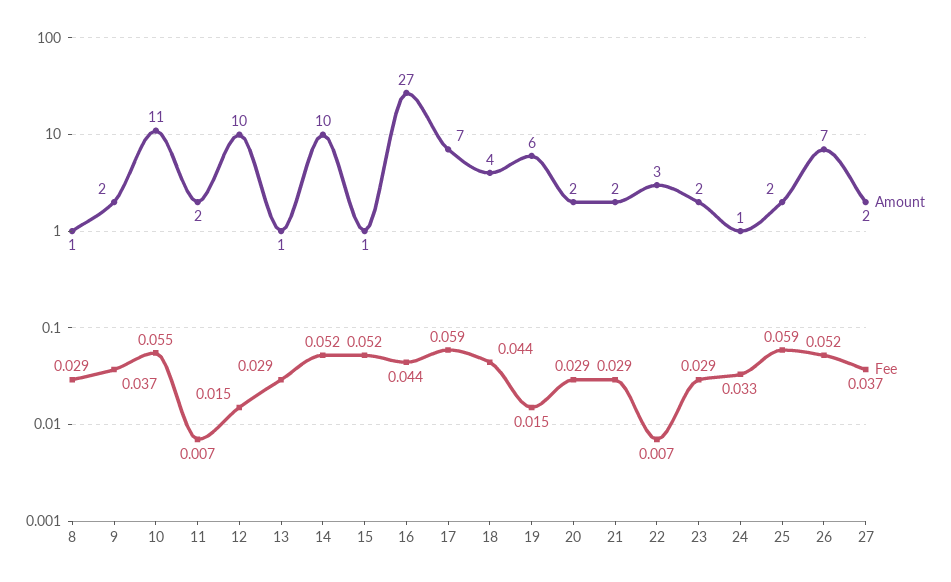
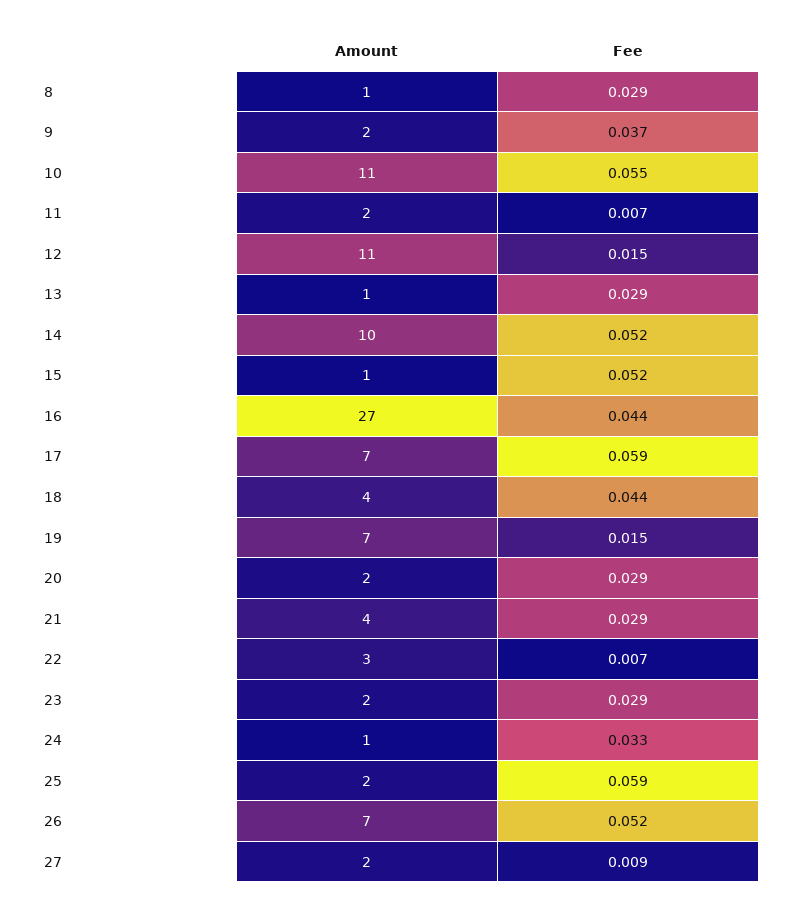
Amount, 12: 10 -> 11
Amount, 19: 6 -> 7
Amount, 21: 2 -> 4
Fee, 27: 0.037 -> 0.009

